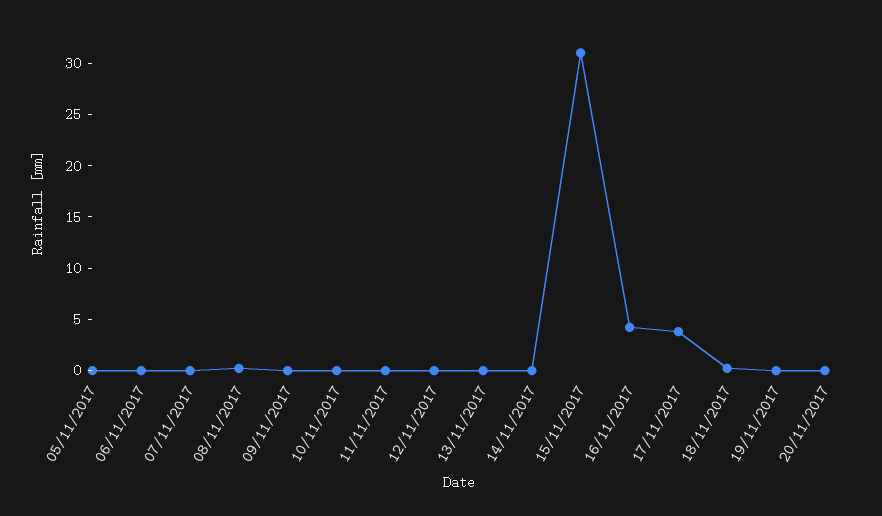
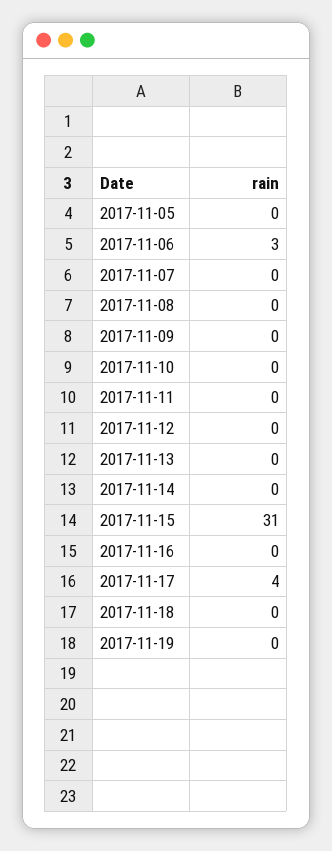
06/11/2017: 0 -> 3
16/11/2017: 4 -> 0
20/11/2017: 0 -> none

